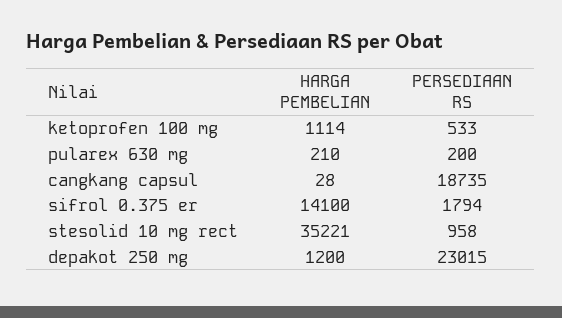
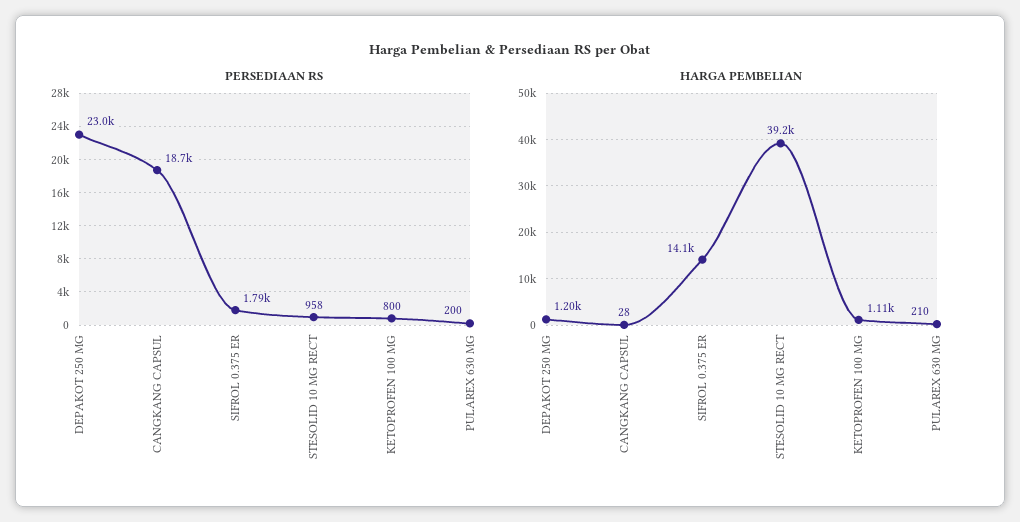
PERSEDIAAN RS, ketoprofen 100 mg: 533 -> 800
HARGA PEMBELIAN, stesolid 10 mg rect: 35221 -> 39200

